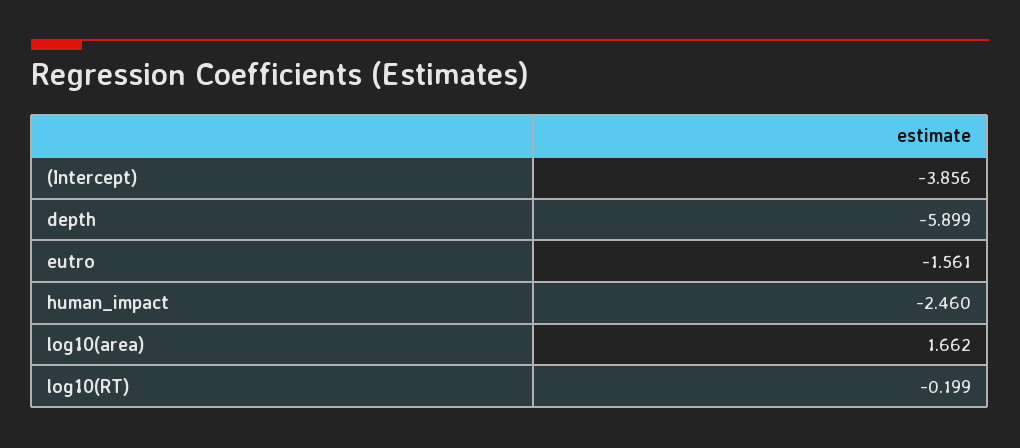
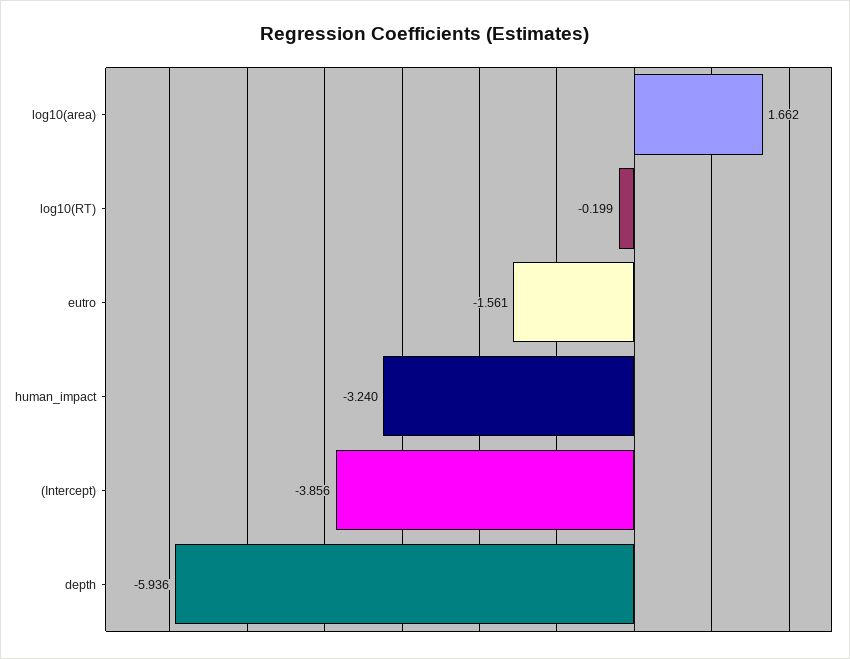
depth: -5.899 -> -5.936
human_impact: -2.46 -> -3.24

